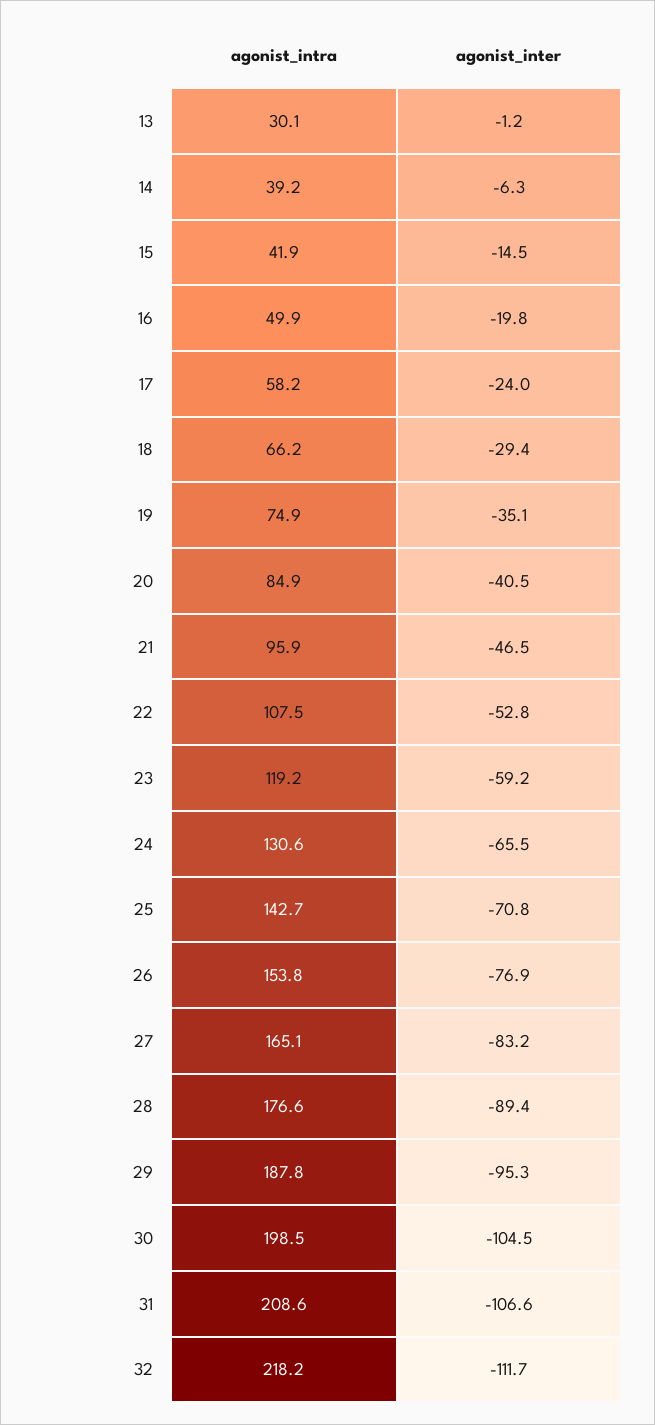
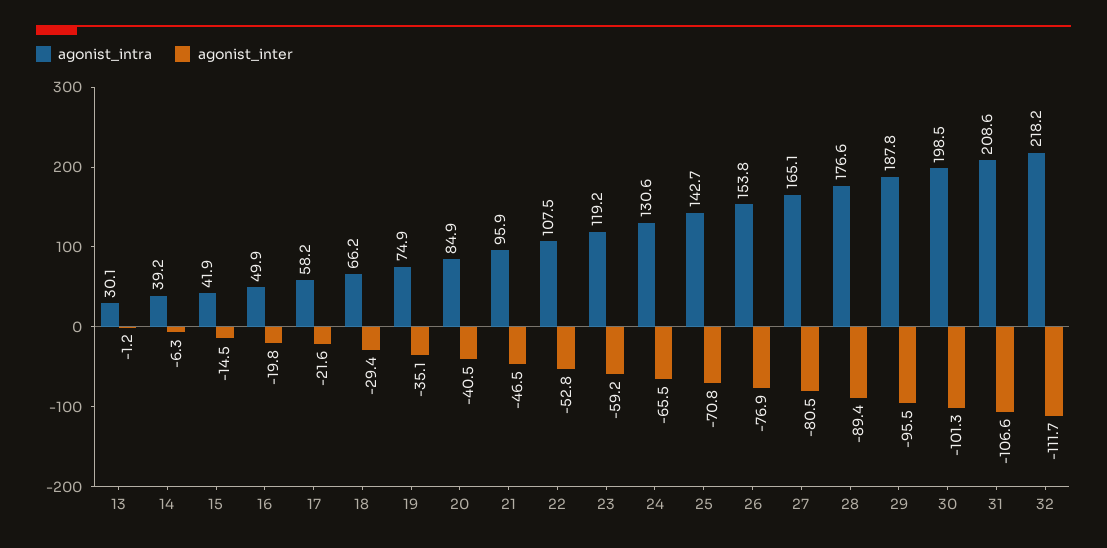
agonist_inter, 17: -24 -> -21.6
agonist_inter, 27: -83.2 -> -80.5
agonist_inter, 29: -95.3 -> -95.5
agonist_inter, 30: -104.5 -> -101.3

